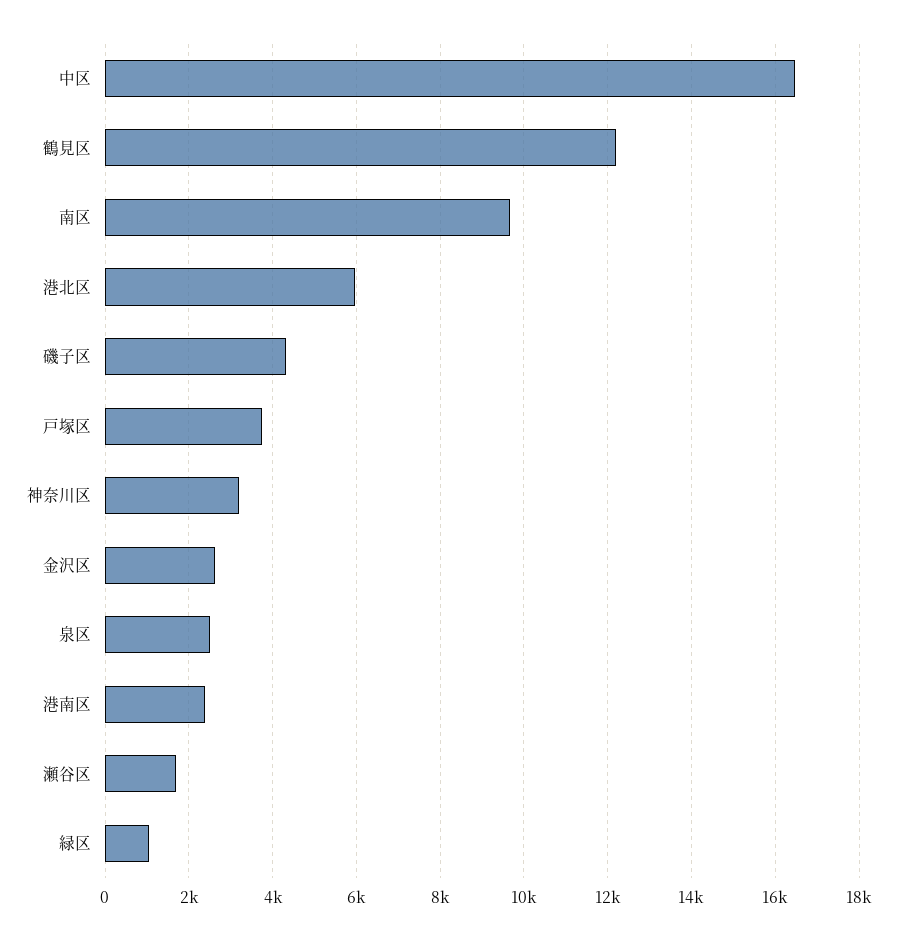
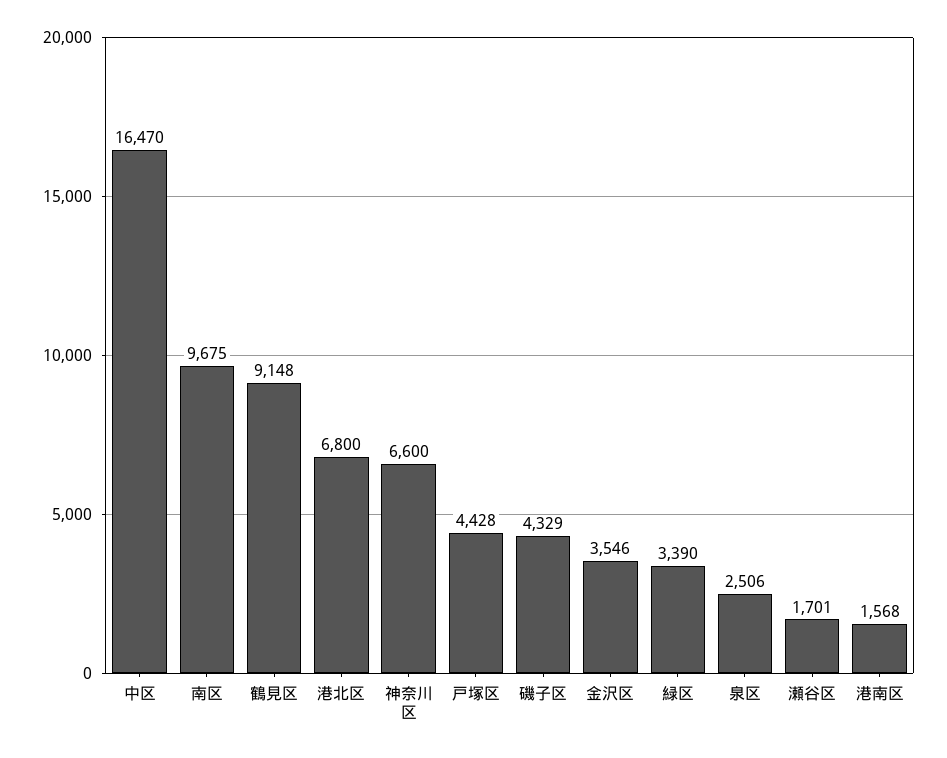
鶴見区: 12200 -> 9148
港北区: 6000 -> 6800
戸塚区: 3800 -> 4428
神奈川区: 3200 -> 6600
金沢区: 2600 -> 3546
港南区: 2400 -> 1568
緑区: 1000 -> 3390

